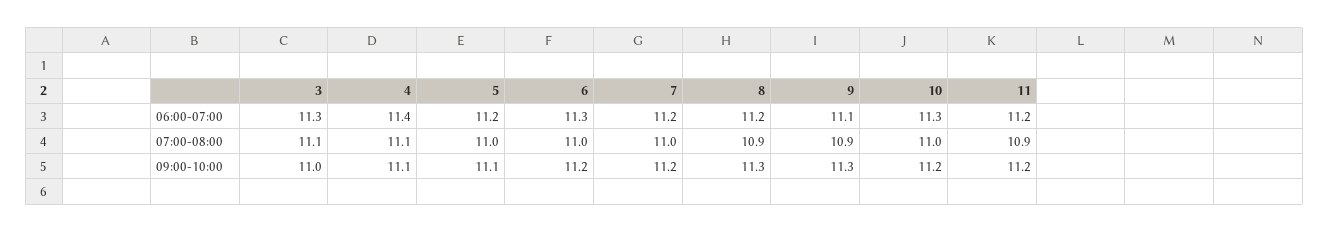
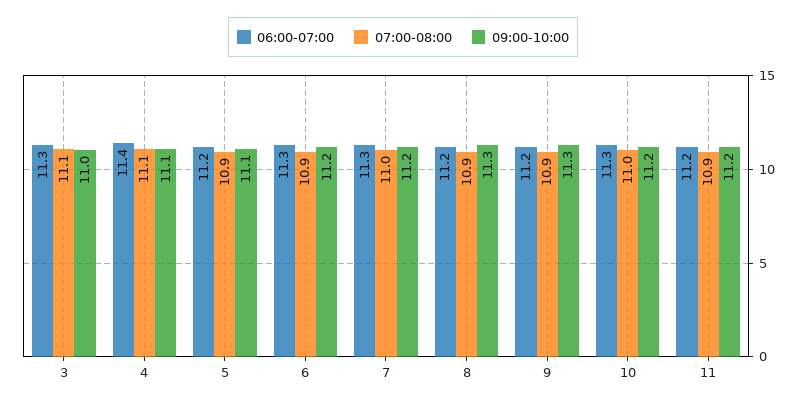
06:00-07:00, 7: 11.2 -> 11.3
06:00-07:00, 9: 11.1 -> 11.2
07:00-08:00, 5: 11 -> 10.9
07:00-08:00, 6: 11 -> 10.9

